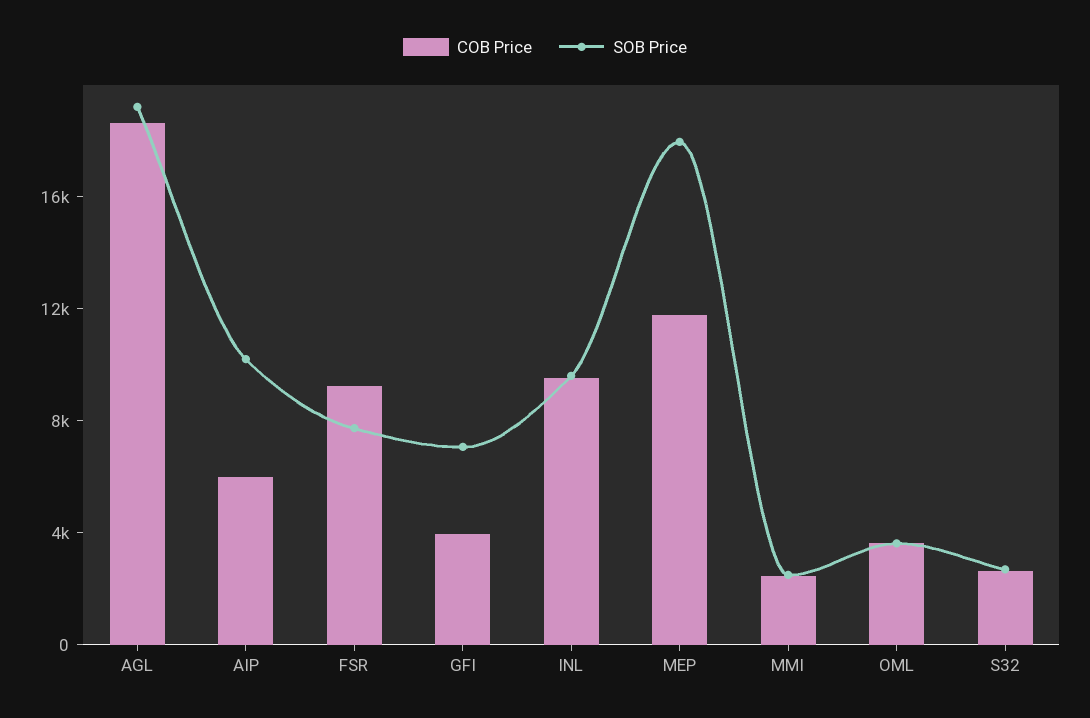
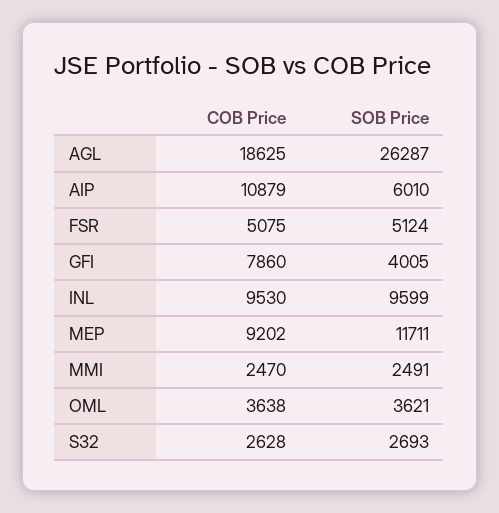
SOB Price, AGL: 19000 -> 26287
COB Price, AIP: 6000 -> 10879
SOB Price, AIP: 10000 -> 6010
COB Price, FSR: 9000 -> 5075
SOB Price, FSR: 8000 -> 5124
COB Price, GFI: 4000 -> 7860
SOB Price, GFI: 7000 -> 4005
COB Price, MEP: 12000 -> 9202
SOB Price, MEP: 18000 -> 11711

